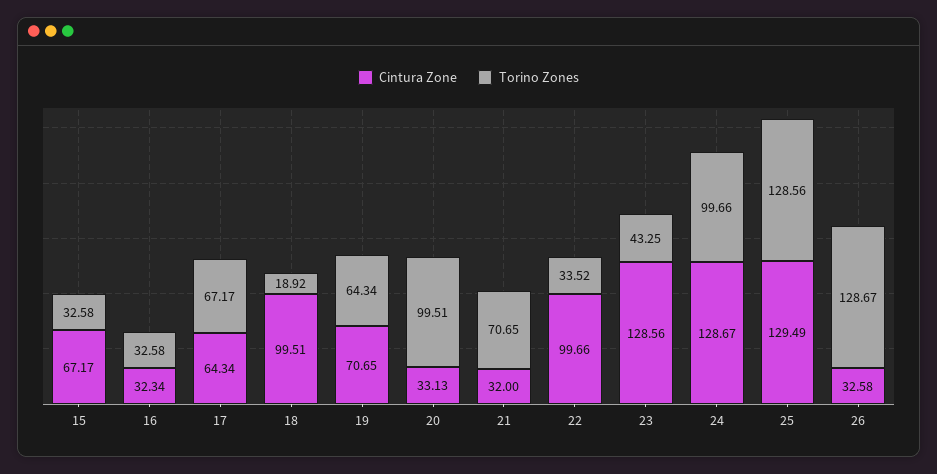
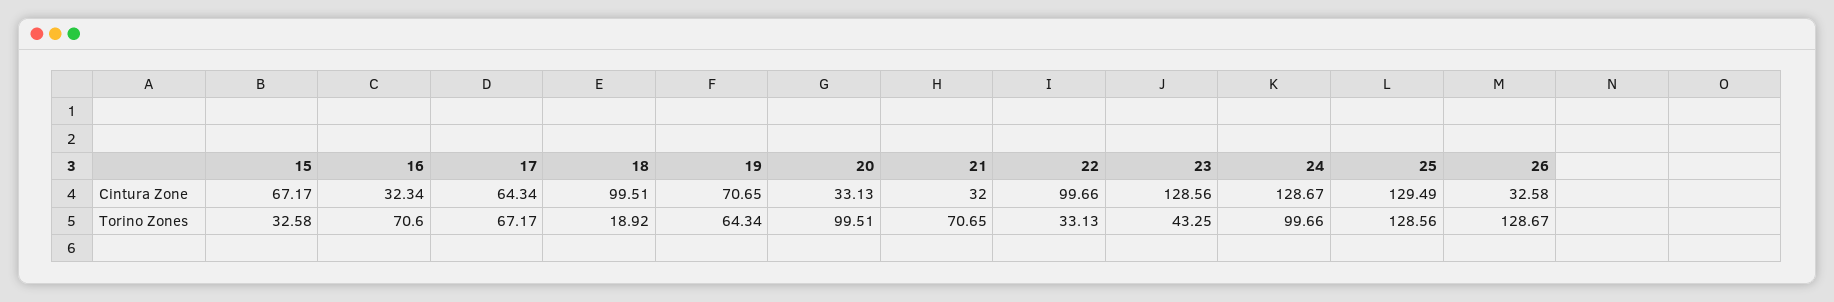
Torino Zones, 16: 32.58 -> 70.6
Torino Zones, 22: 33.52 -> 33.13

